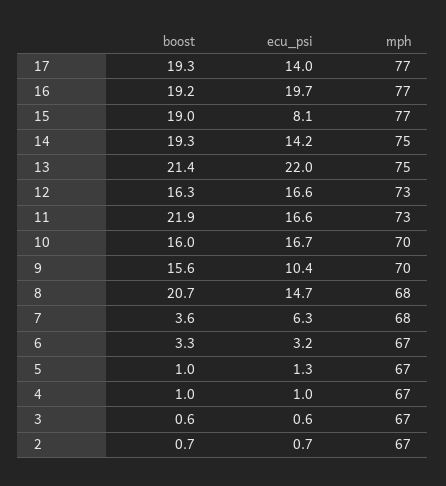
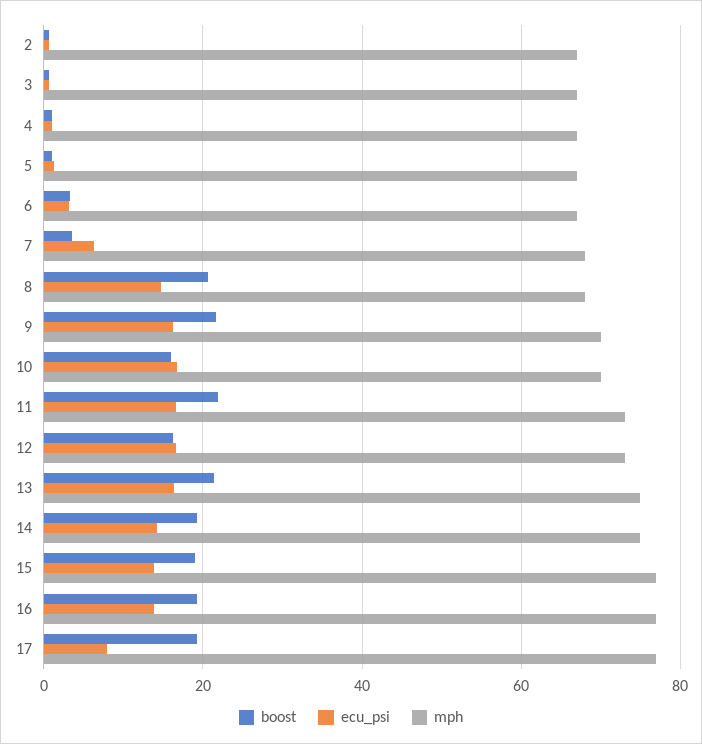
ecu_psi, 17: 14 -> 8
ecu_psi, 16: 19.7 -> 14
ecu_psi, 15: 8.1 -> 14
ecu_psi, 13: 22 -> 16
boost, 9: 15.6 -> 22
ecu_psi, 9: 10.4 -> 16

